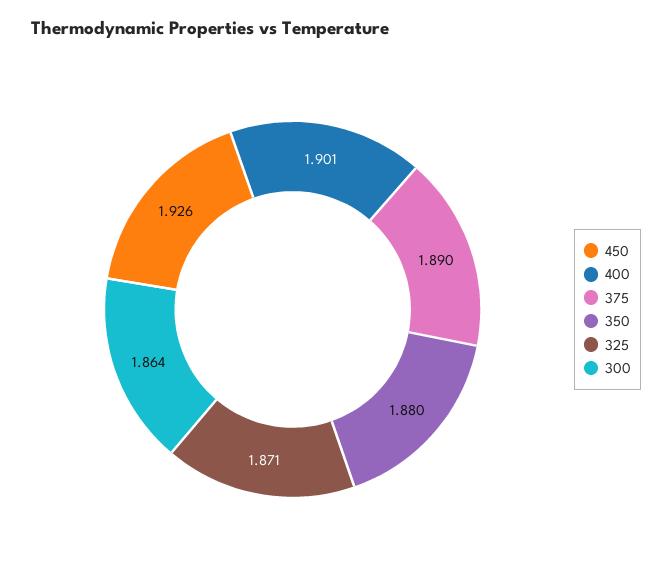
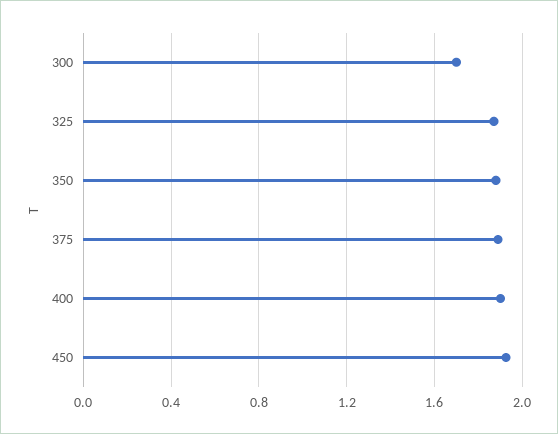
300: 1.864 -> 1.7

